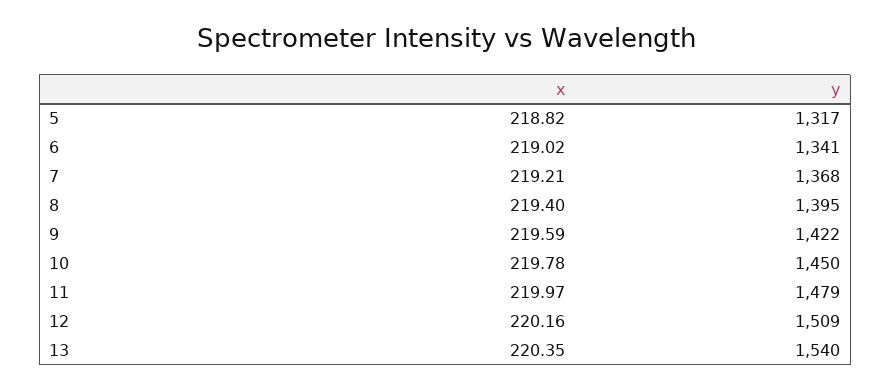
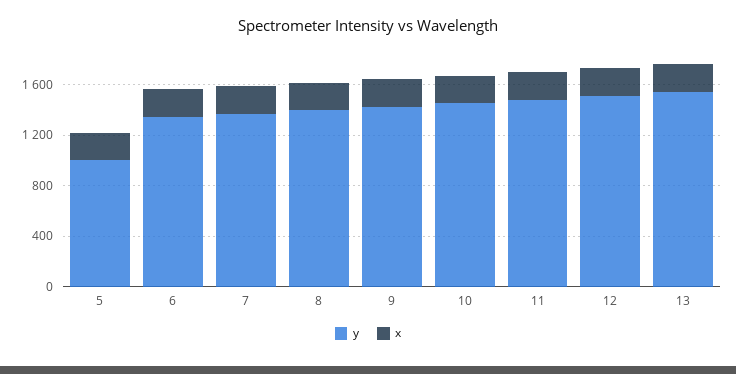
y, 5: 1317 -> 1000

